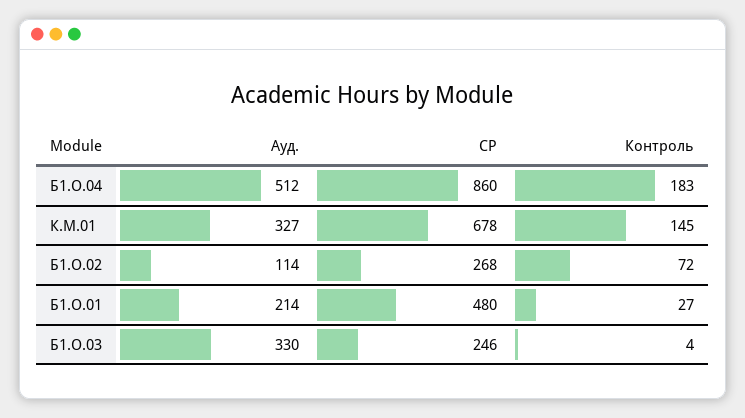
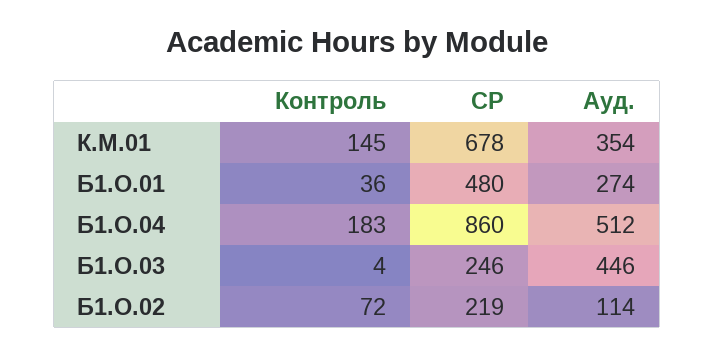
Ауд., К.М.01: 327 -> 354
СР, Б1.О.02: 268 -> 219
Ауд., Б1.О.01: 214 -> 274
Контроль, Б1.О.01: 27 -> 36
Ауд., Б1.О.03: 330 -> 446

